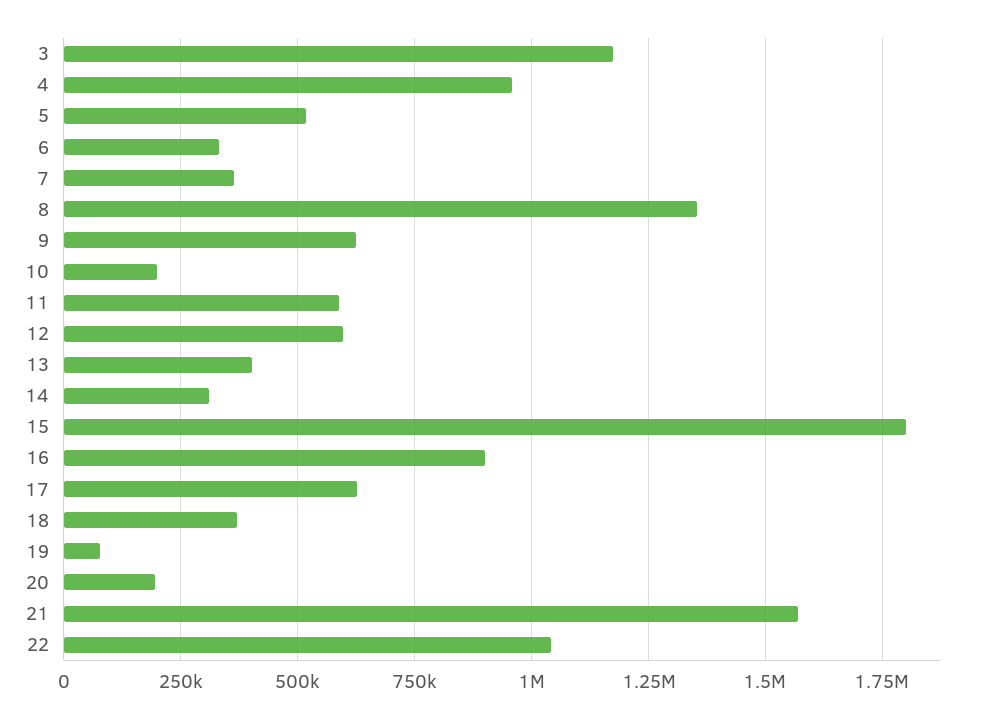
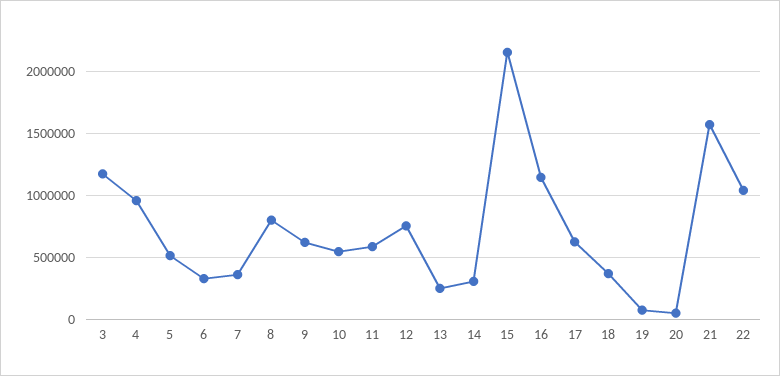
8: 1350000 -> 800000
10: 200000 -> 550000
12: 600000 -> 750000
13: 400000 -> 250000
15: 1800000 -> 2150000
16: 900000 -> 1150000
20: 200000 -> 50000

